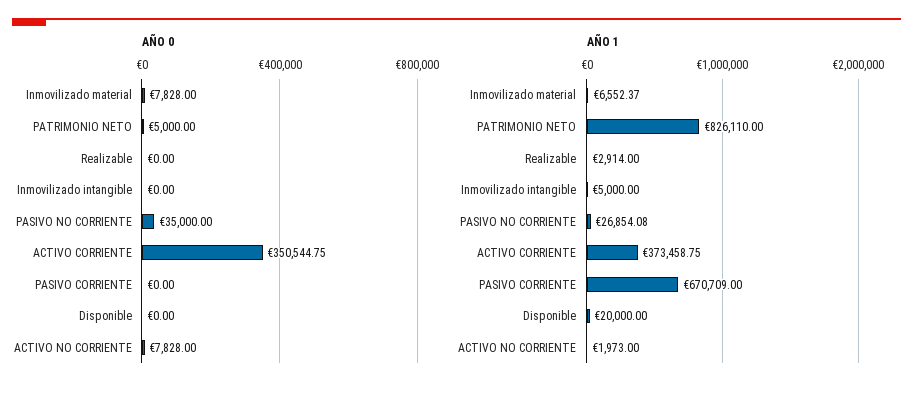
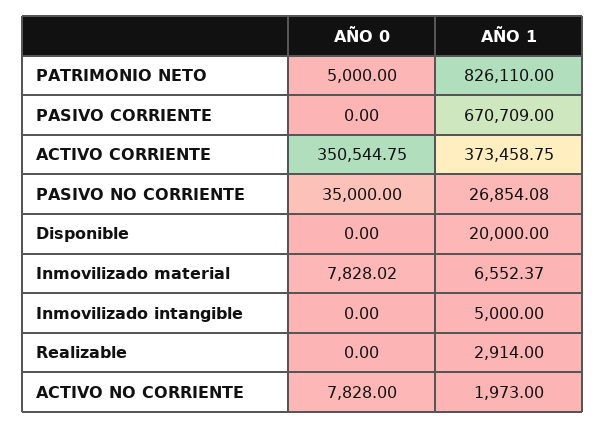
AÑO 0, Inmovilizado material: 7828 -> 7828.02

